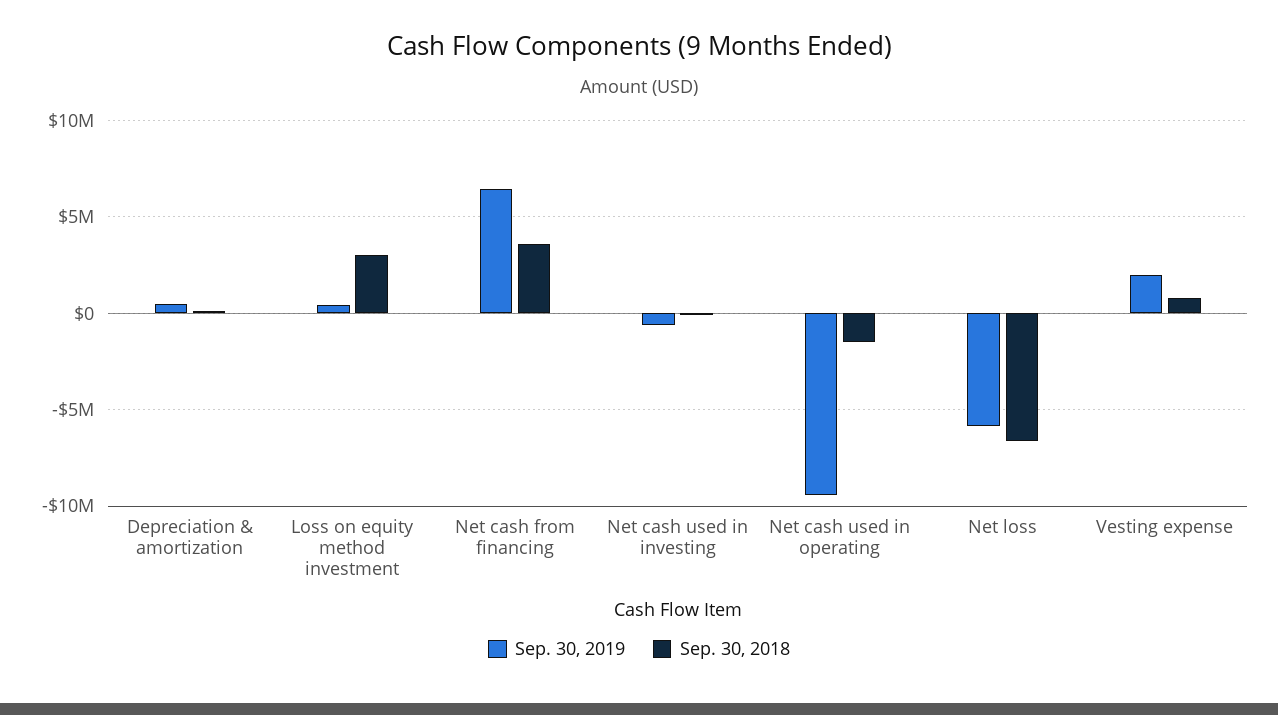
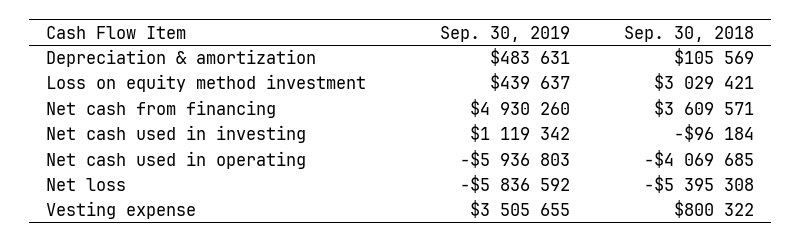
Sep. 30, 2019, Net cash from financing: 6500000 -> 4930260
Sep. 30, 2019, Net cash used in investing: -500000 -> 1119342
Sep. 30, 2019, Net cash used in operating: -9500000 -> -5936803
Sep. 30, 2018, Net cash used in operating: -1500000 -> -4069685
Sep. 30, 2018, Net loss: -6500000 -> -5395308
Sep. 30, 2019, Vesting expense: 2000000 -> 3505655

